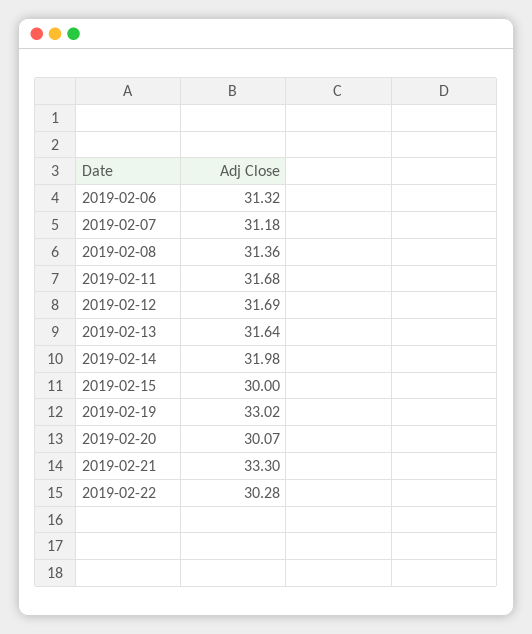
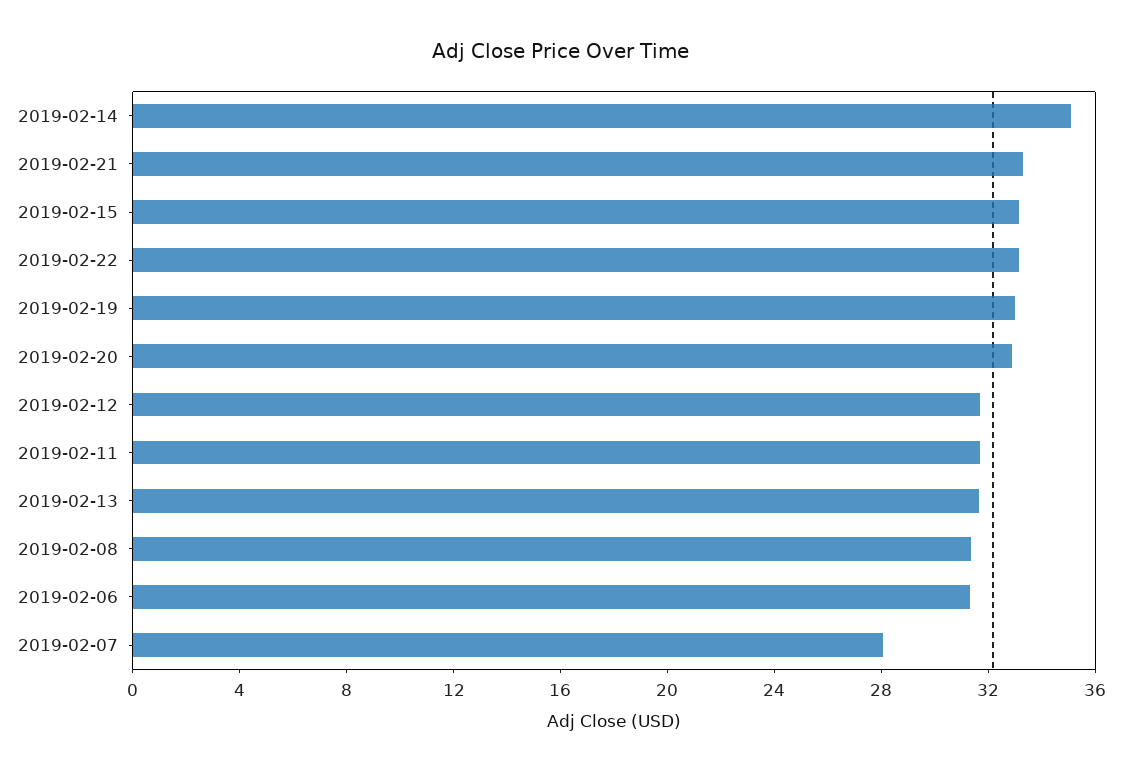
2019-02-07: 31.18 -> 28
2019-02-14: 31.98 -> 35
2019-02-15: 30 -> 33
2019-02-20: 30.07 -> 33
2019-02-22: 30.28 -> 33

